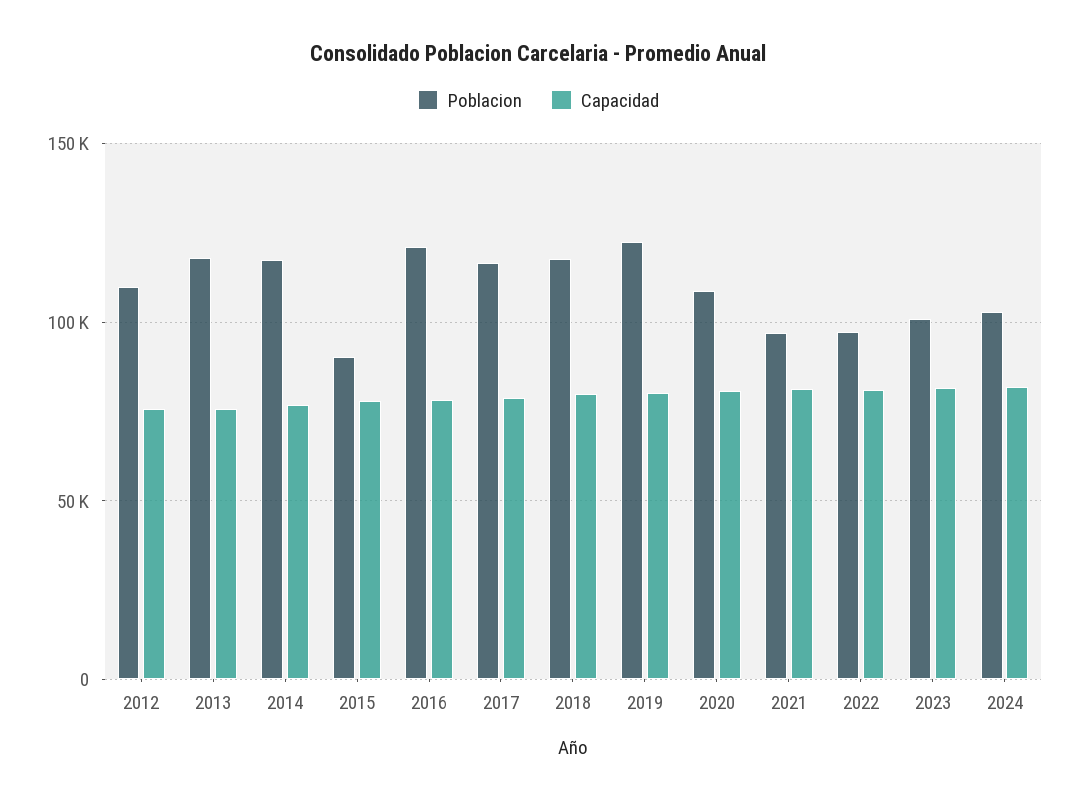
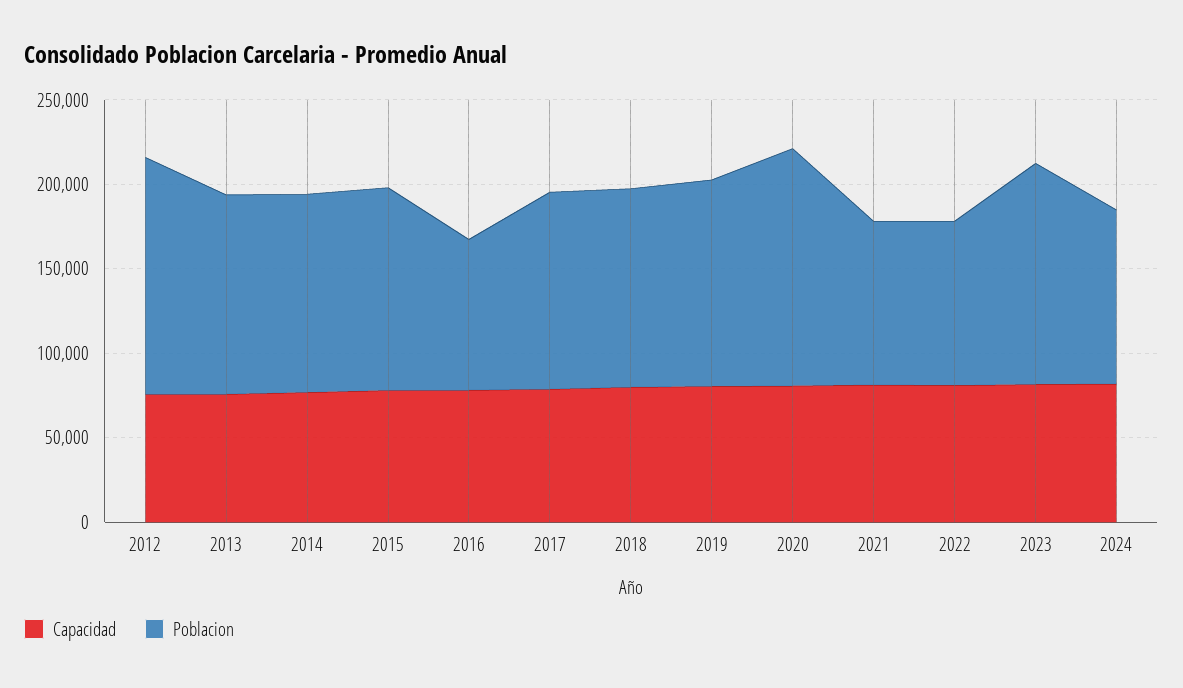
Poblacion, 2012: 110000 -> 140000
Poblacion, 2015: 90000 -> 120000
Poblacion, 2016: 120000 -> 90000
Poblacion, 2020: 110000 -> 140000
Poblacion, 2023: 100000 -> 130000

